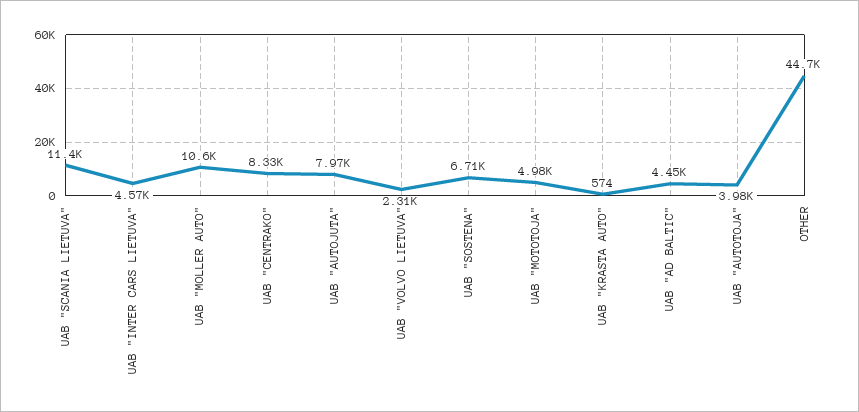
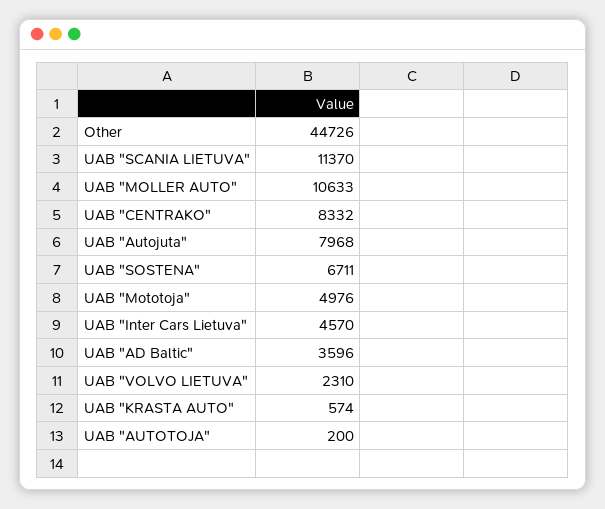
UAB "AD BALTIC": 4450 -> 3596
UAB "AUTOTOJA": 3980 -> 200

